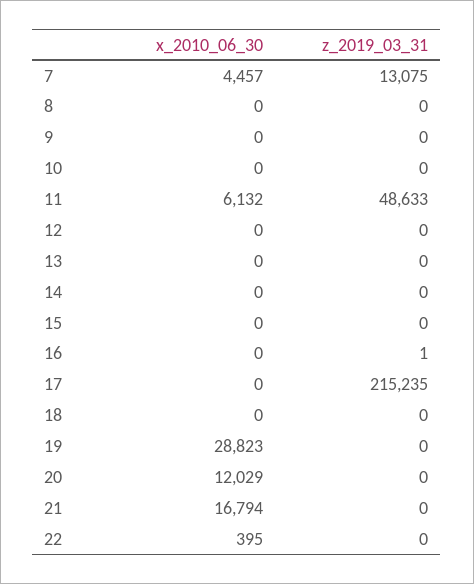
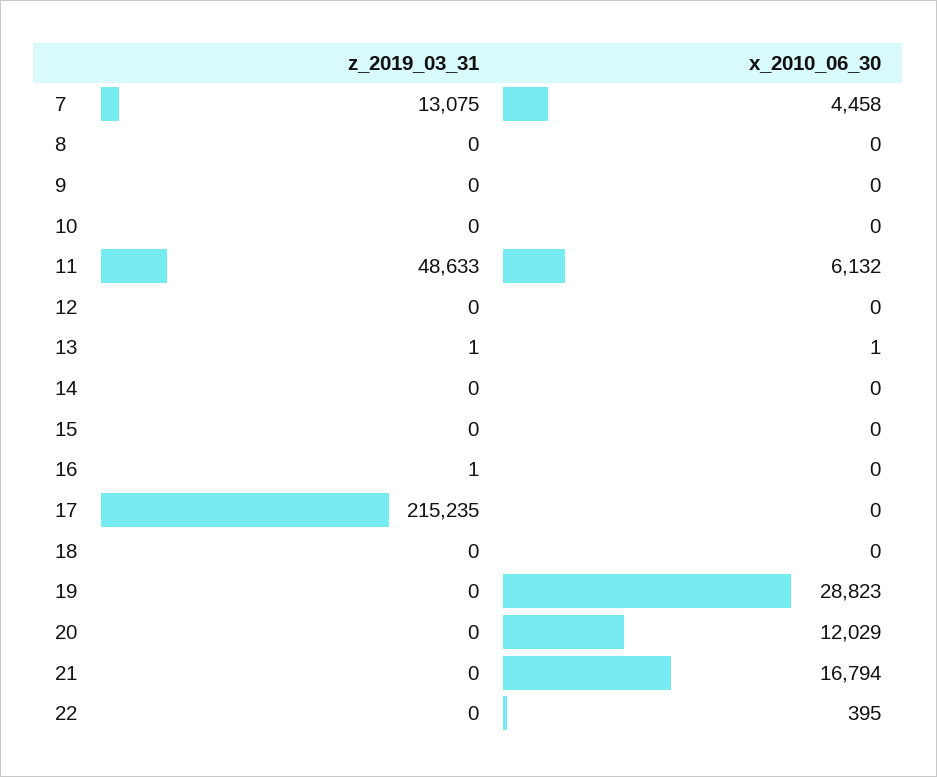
x_2010_06_30, 7: 4457 -> 4458
x_2010_06_30, 13: 0 -> 1
z_2019_03_31, 13: 0 -> 1

